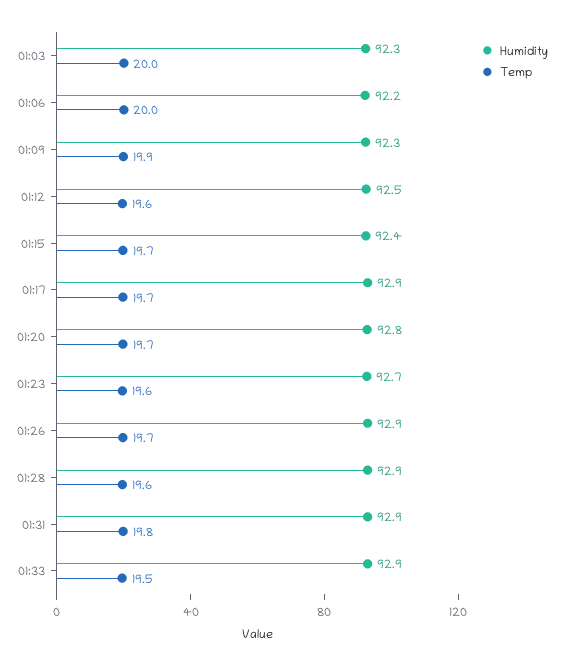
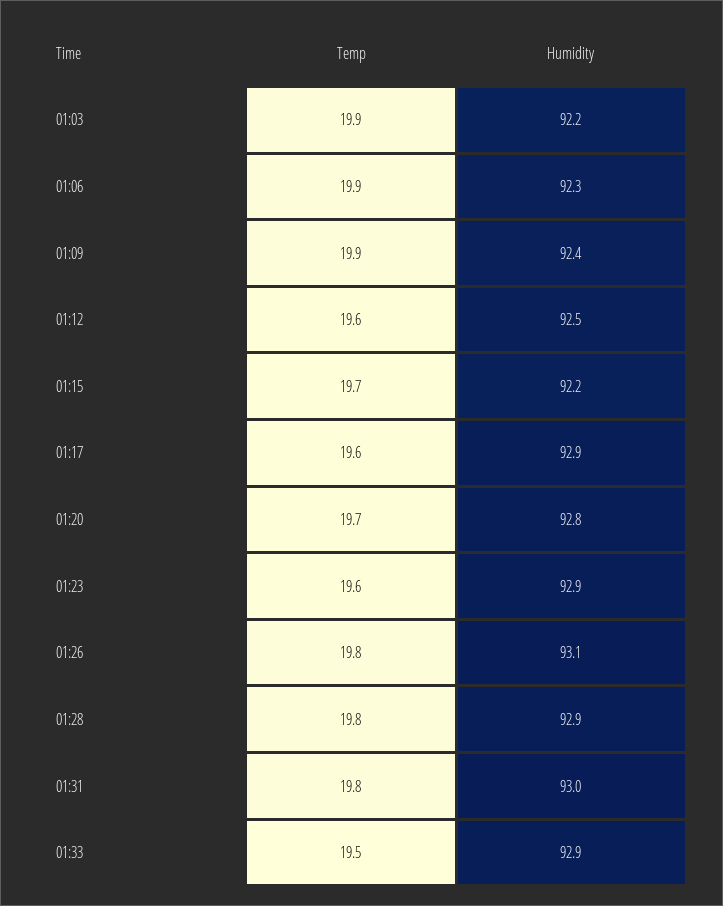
Humidity, 01:03: 92.3 -> 92.2
Temp, 01:03: 20 -> 19.9
Humidity, 01:06: 92.2 -> 92.3
Temp, 01:06: 20 -> 19.9
Humidity, 01:09: 92.3 -> 92.4
Humidity, 01:15: 92.4 -> 92.2
Temp, 01:17: 19.7 -> 19.6
Humidity, 01:23: 92.7 -> 92.9
Humidity, 01:26: 92.9 -> 93.1
Temp, 01:26: 19.7 -> 19.8
Temp, 01:28: 19.6 -> 19.8
Humidity, 01:31: 92.9 -> 93

